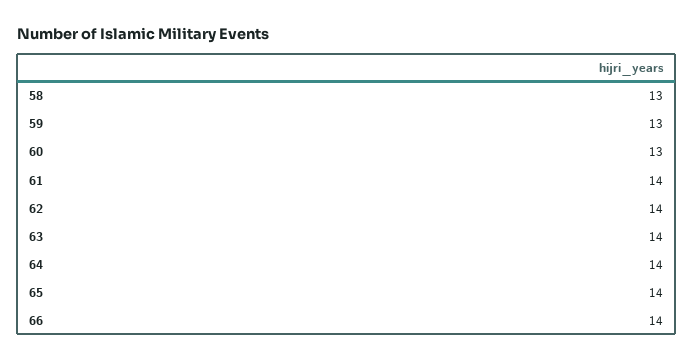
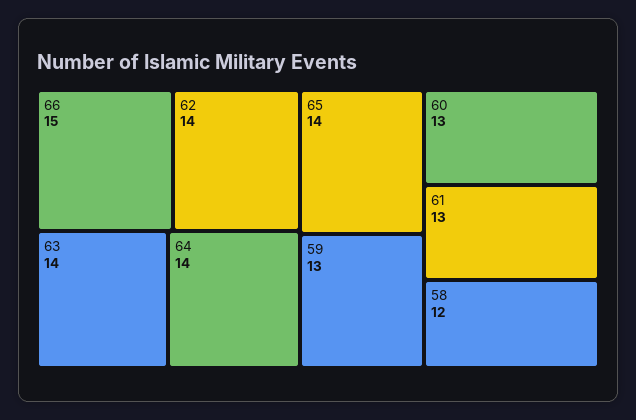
58: 13 -> 12
61: 14 -> 13
66: 14 -> 15

